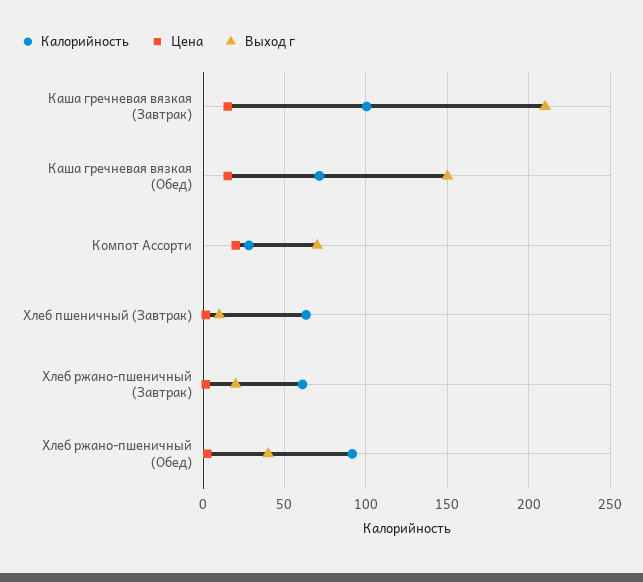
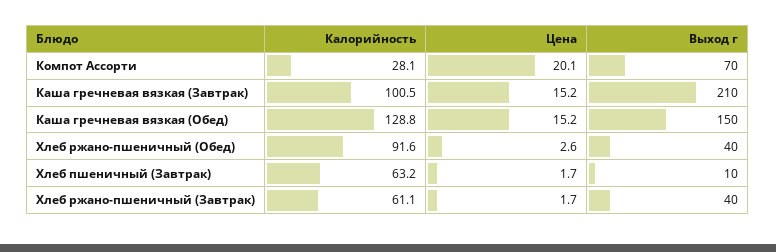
Калорийность, Каша гречневая вязкая (Обед): 70 -> 128.8
Выход г, Хлеб ржано-пшеничный (Завтрак): 20 -> 40

